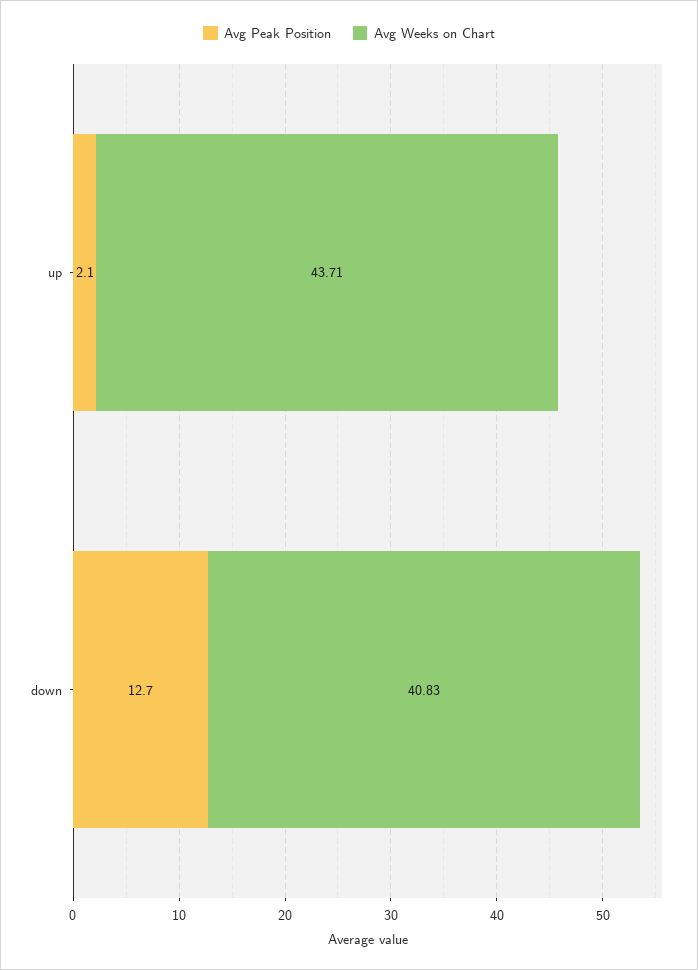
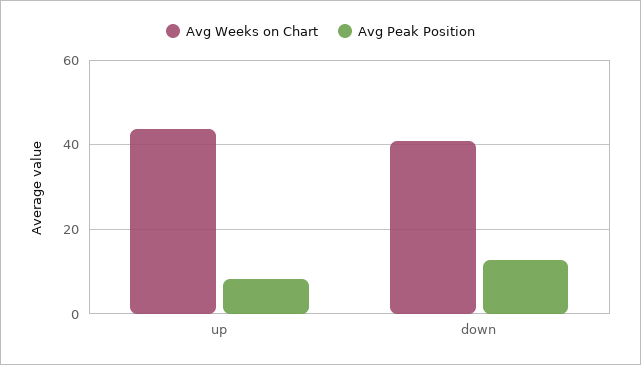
Avg Peak Position, up: 2.1 -> 8

